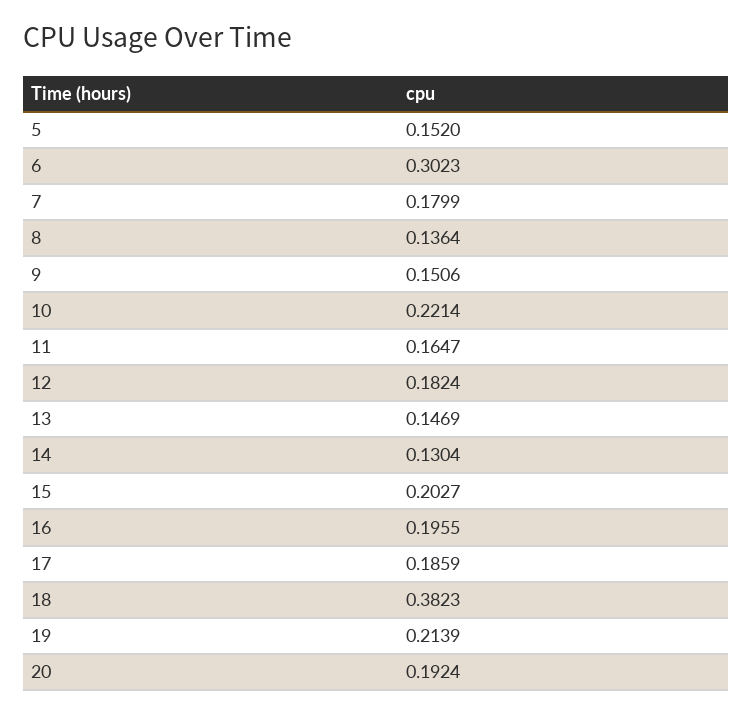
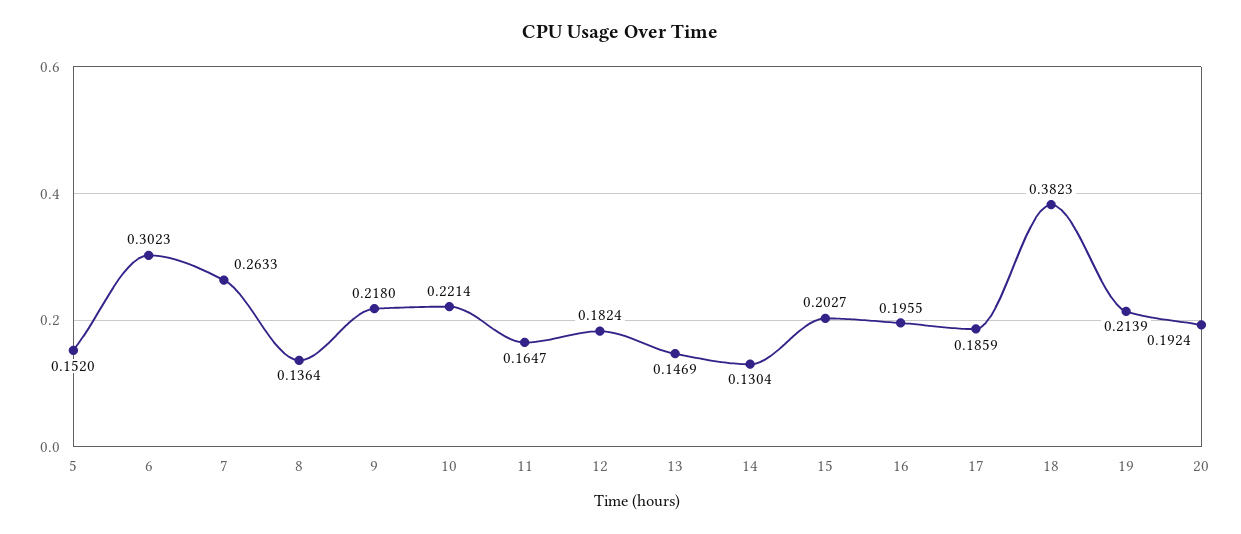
7: 0.1799 -> 0.2633
9: 0.1506 -> 0.218

